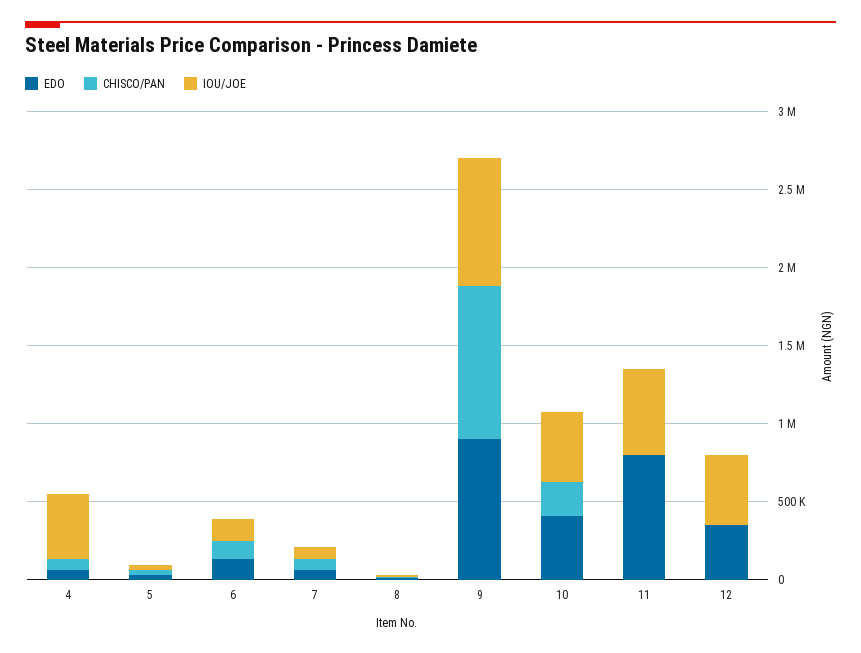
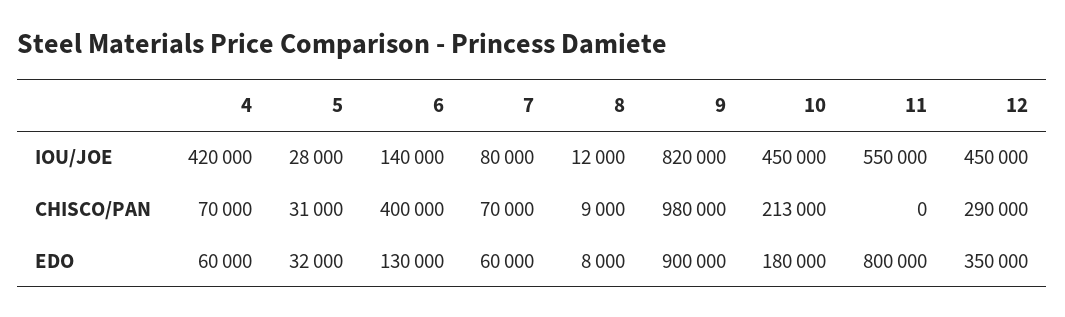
CHISCO/PAN, 6: 100000 -> 400000
EDO, 10: 400000 -> 180000
CHISCO/PAN, 12: 0 -> 290000

